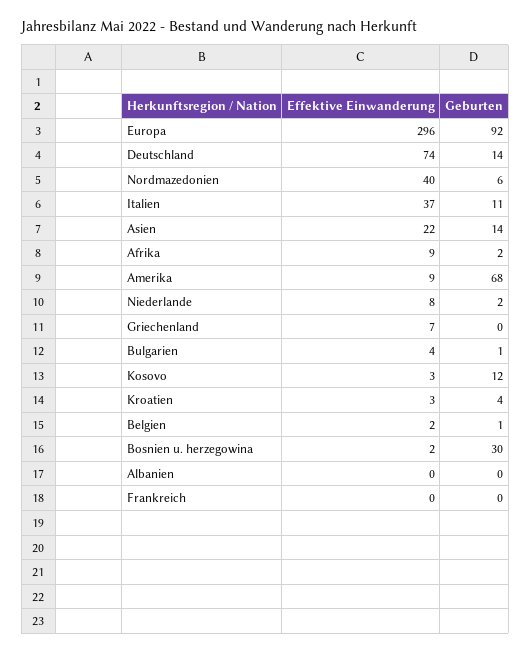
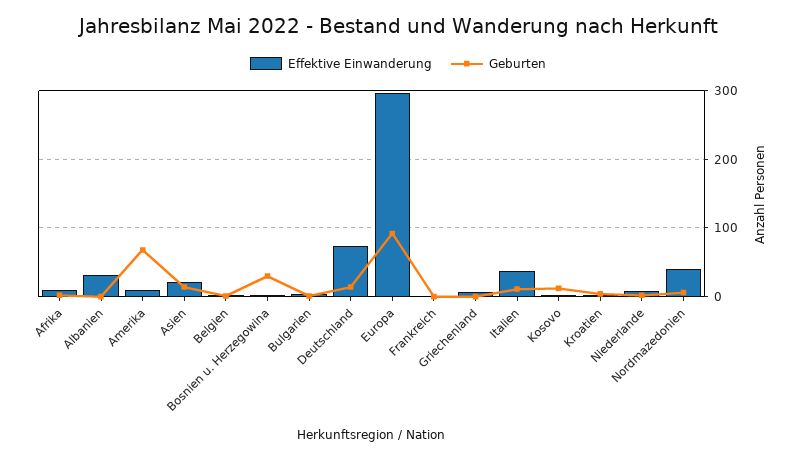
Effektive Einwanderung, Albanien: 0 -> 30

